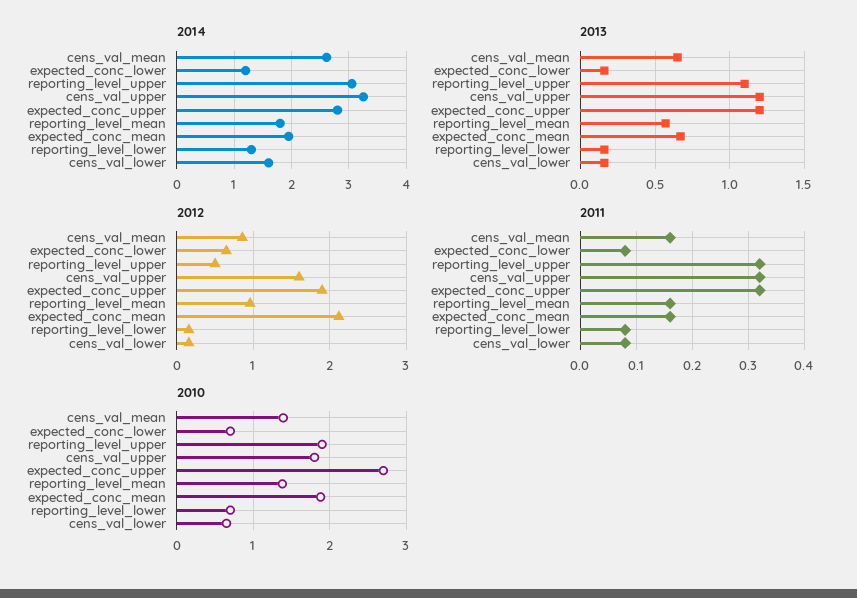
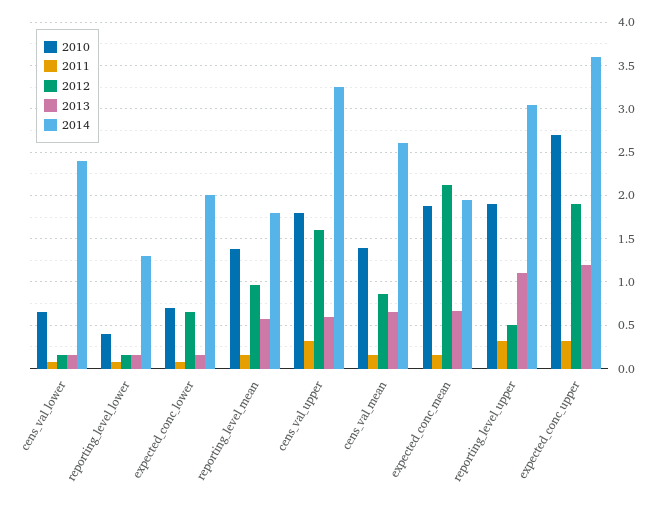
2014, expected_conc_lower: 1.2 -> 2
2014, expected_conc_upper: 2.8 -> 3.6
2014, cens_val_lower: 1.6 -> 2.4
2013, cens_val_upper: 1.2 -> 0.6
2010, reporting_level_lower: 0.7 -> 0.4

